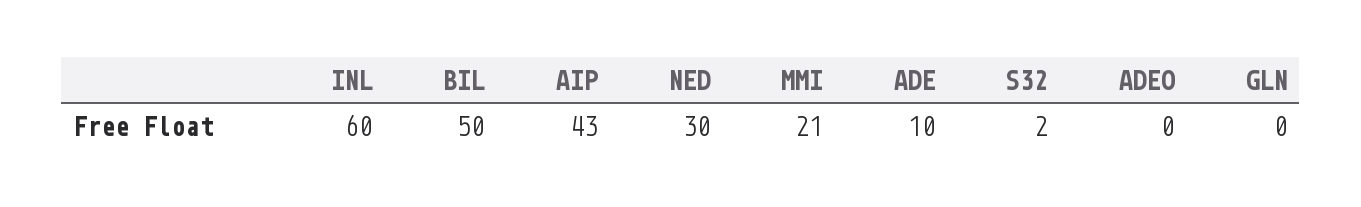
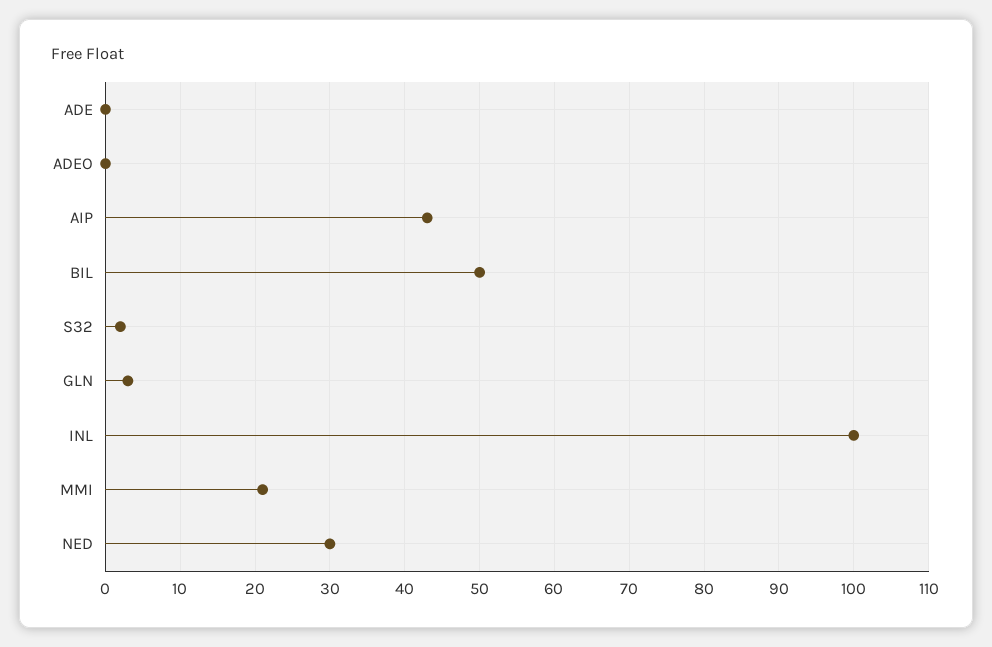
INL: 60 -> 100
ADE: 10 -> 0
GLN: 0 -> 3

